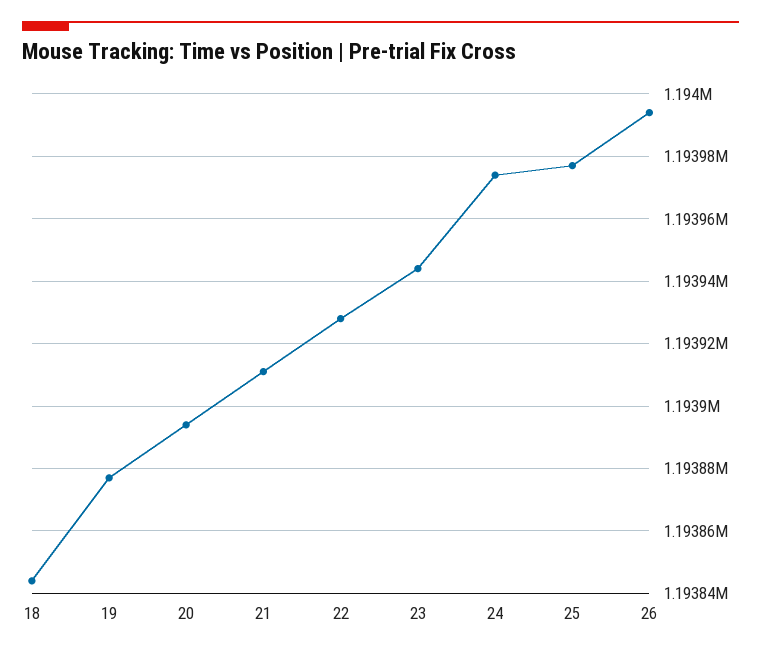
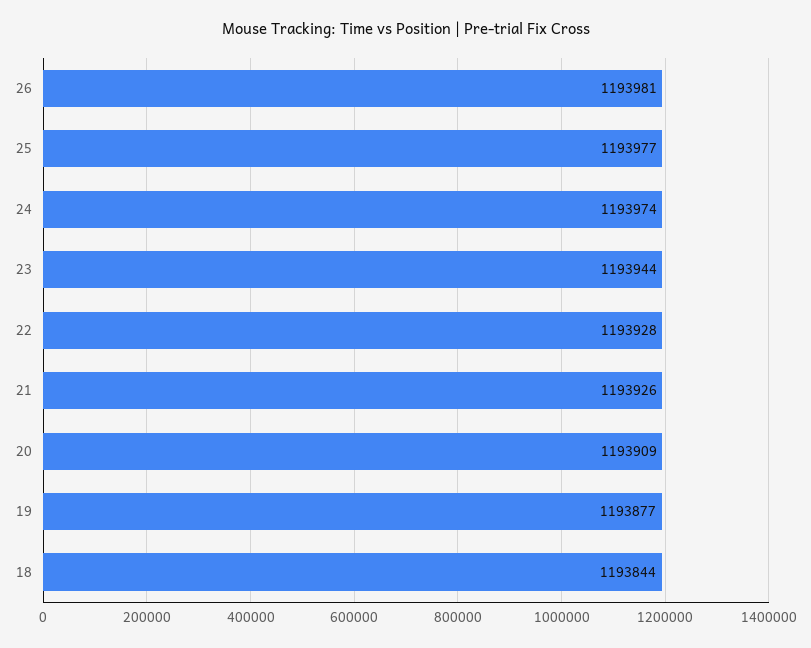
20: 1193895 -> 1193909
21: 1193910 -> 1193926
26: 1193995 -> 1193981

